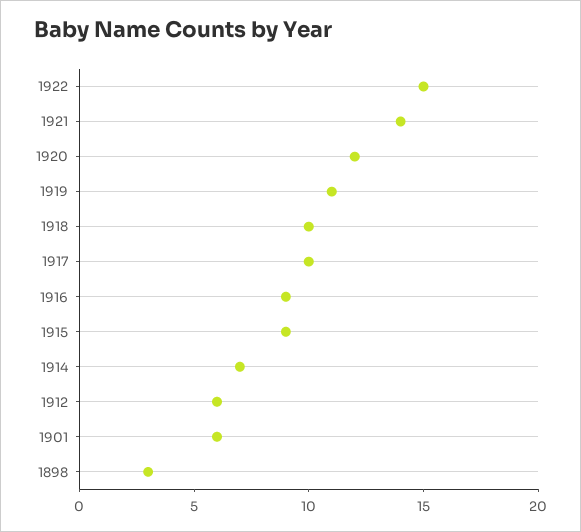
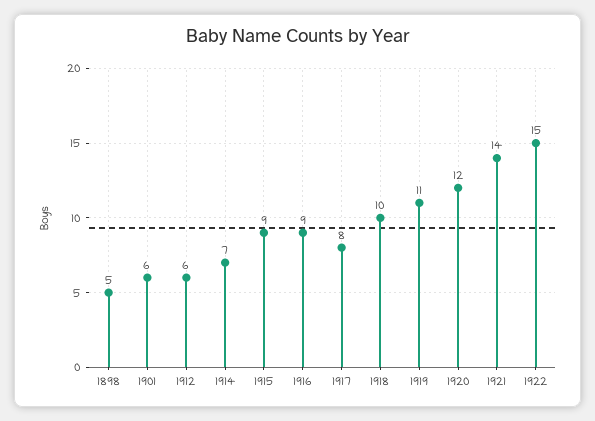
1917: 10 -> 8
1898: 3 -> 5

